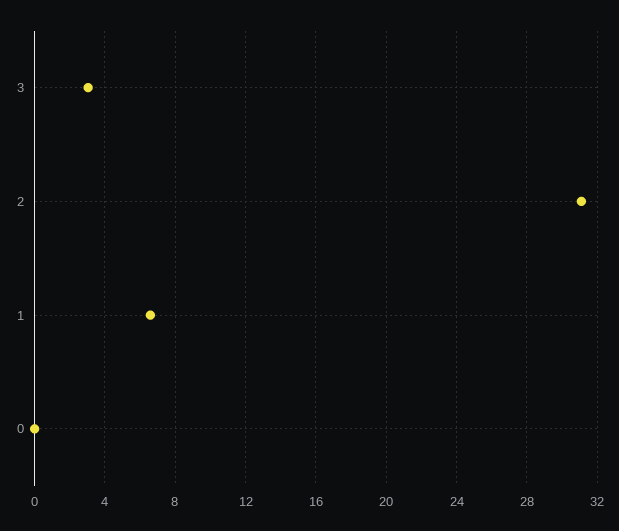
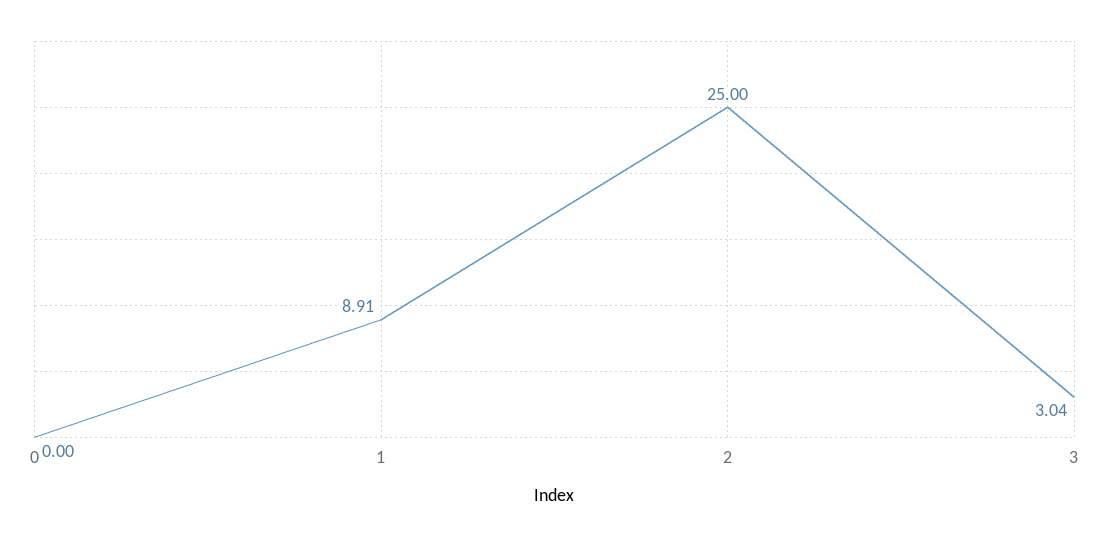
2: 31 -> 25
1: 6.5 -> 8.91

